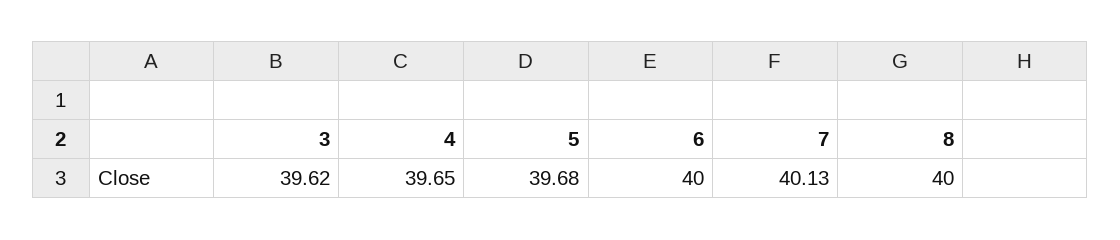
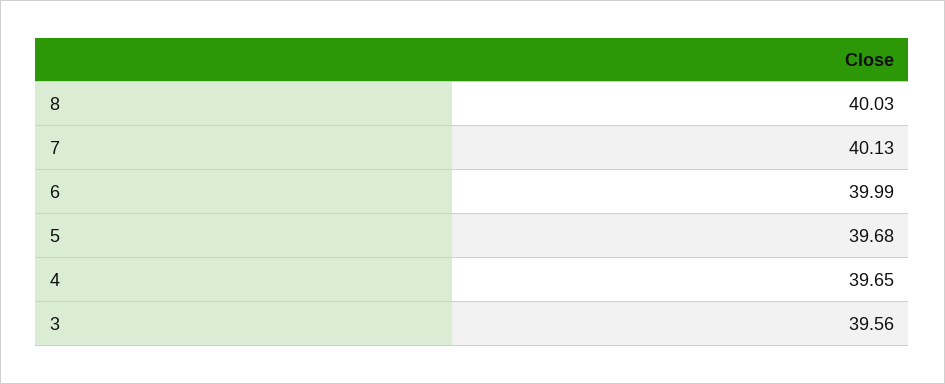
3: 39.62 -> 39.56
6: 40 -> 39.99
8: 40 -> 40.03

